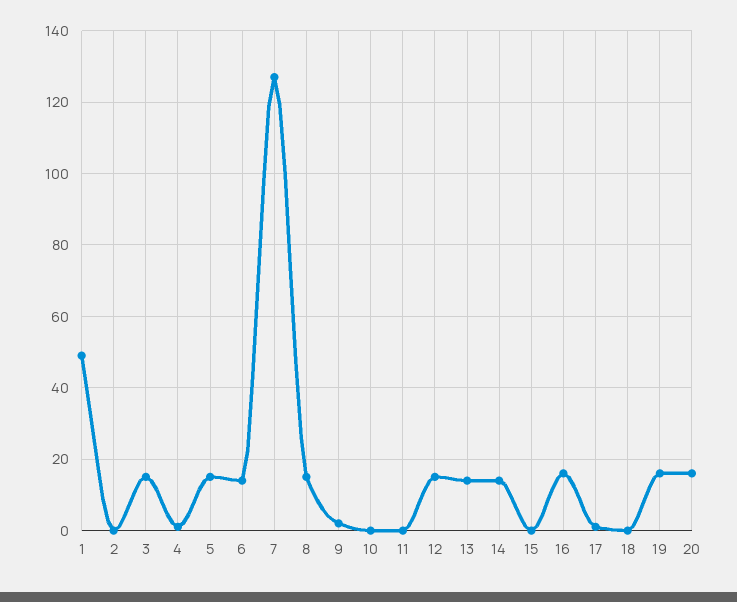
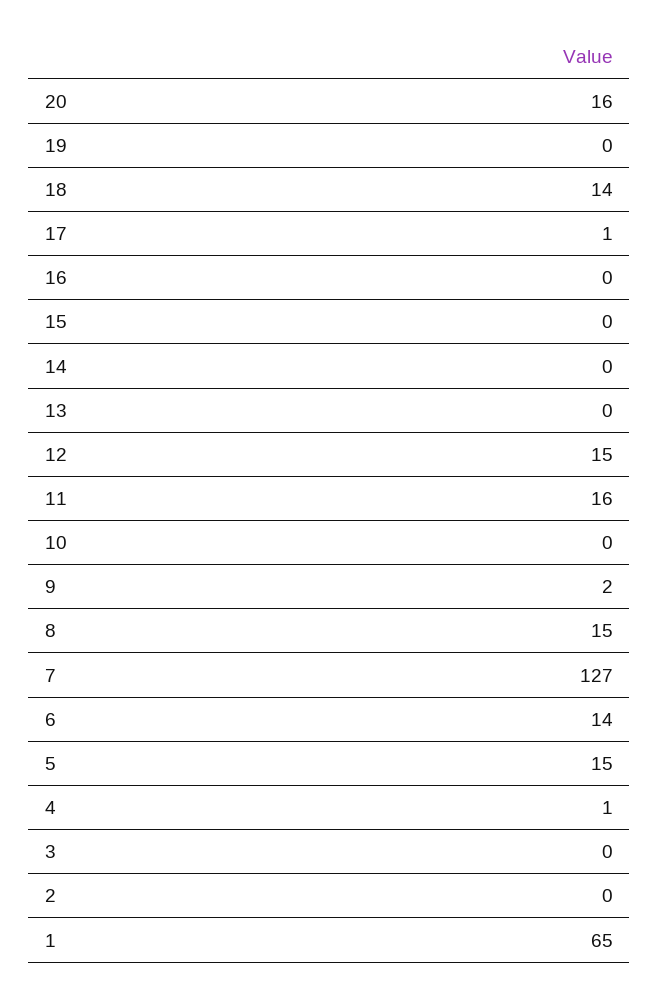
1: 50 -> 65
3: 15 -> 0
11: 0 -> 16
13: 15 -> 0
14: 15 -> 0
16: 15 -> 0
18: 0 -> 14
19: 15 -> 0

